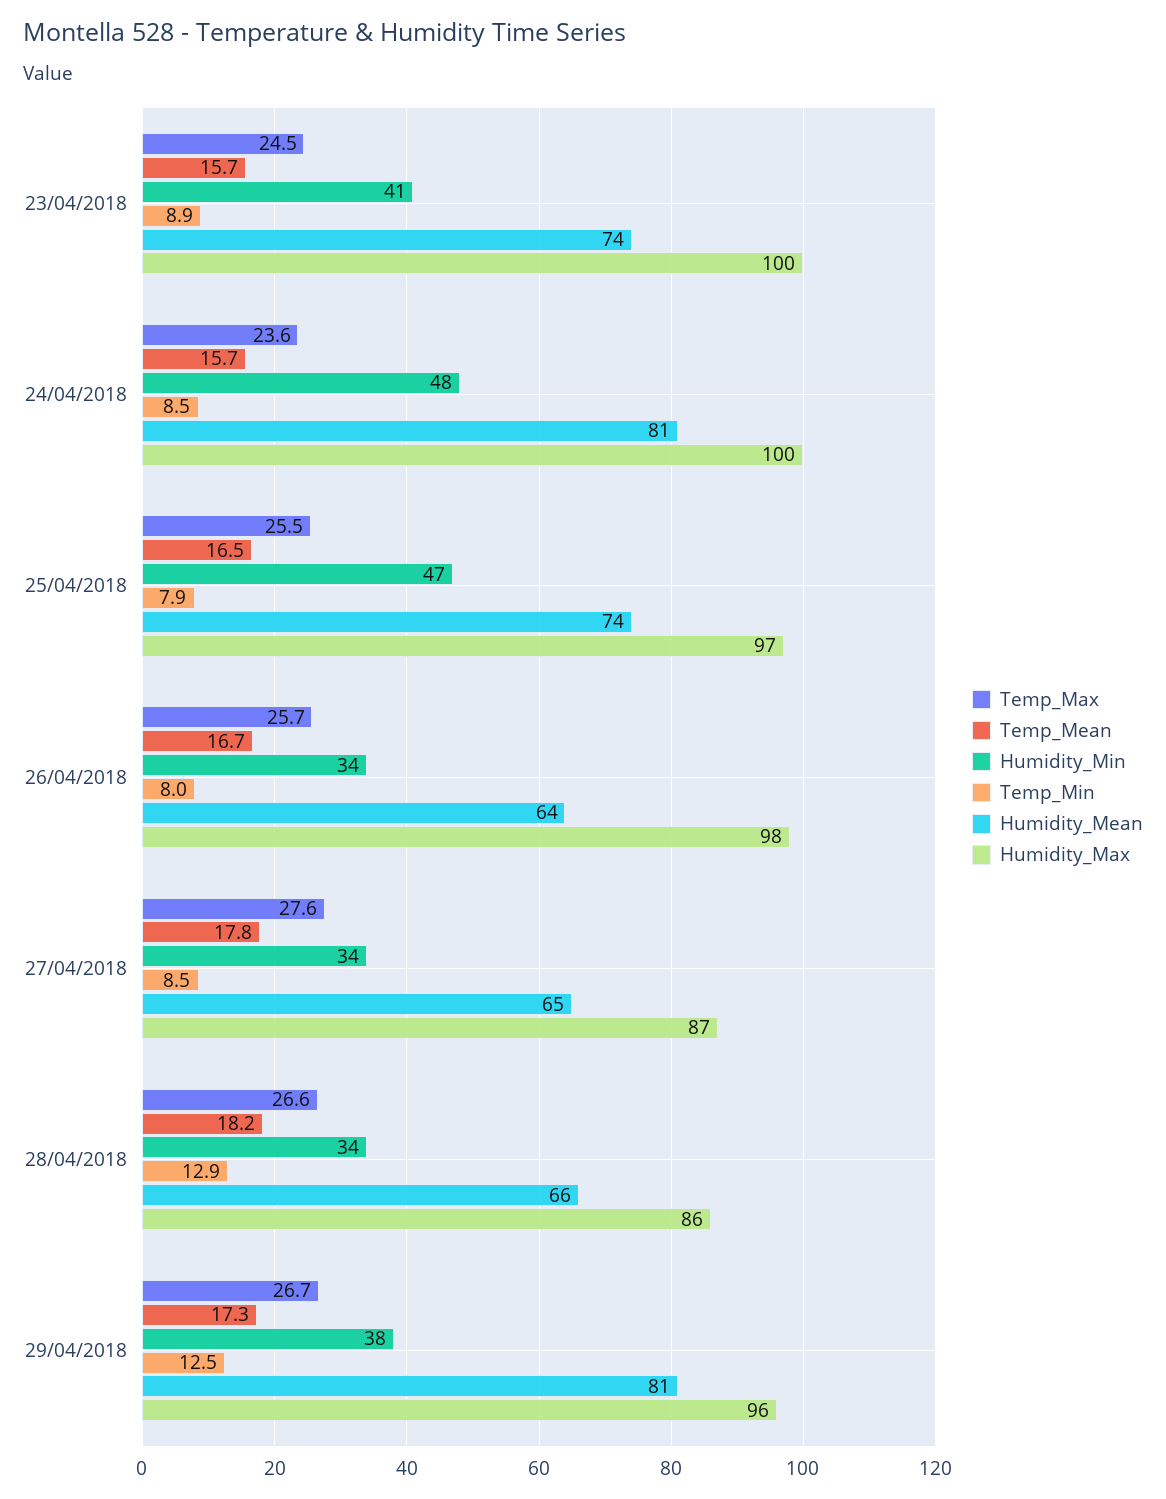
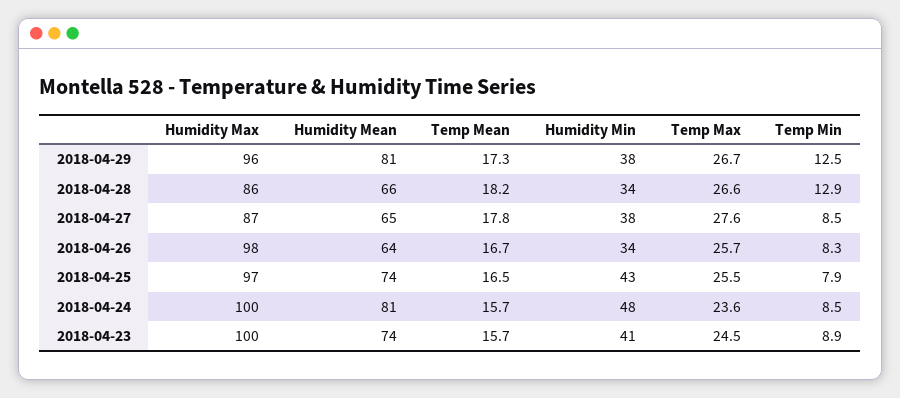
Humidity_Min, 25/04/2018: 47 -> 43
Temp_Min, 26/04/2018: 8 -> 8.3
Humidity_Min, 27/04/2018: 34 -> 38

